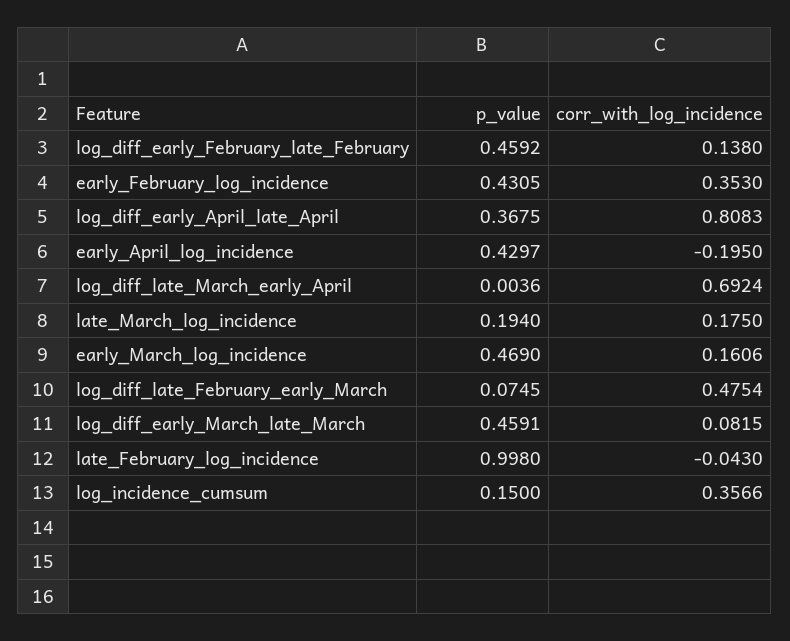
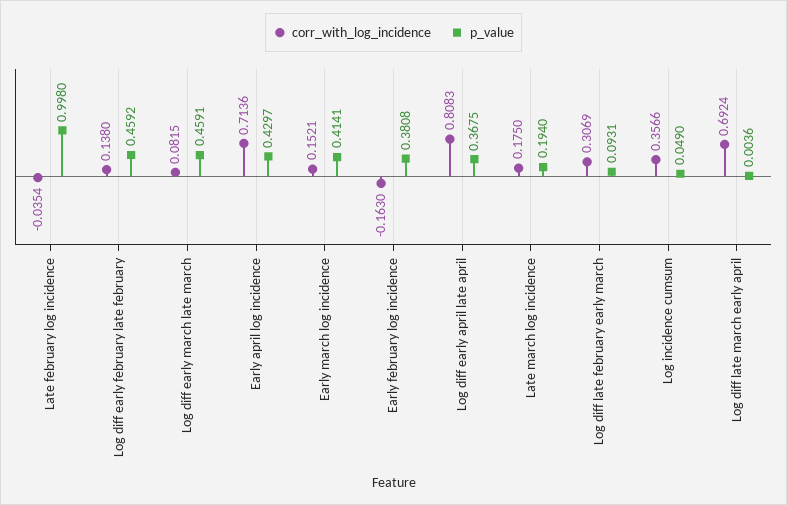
p_value, early_February_log_incidence: 0.4305 -> 0.3808
corr_with_log_incidence, early_February_log_incidence: 0.353 -> -0.163
corr_with_log_incidence, early_April_log_incidence: -0.195 -> 0.7136
p_value, early_March_log_incidence: 0.469 -> 0.4141
corr_with_log_incidence, early_March_log_incidence: 0.1606 -> 0.1521
p_value, log_diff_late_February_early_March: 0.0745 -> 0.0931
corr_with_log_incidence, log_diff_late_February_early_March: 0.4754 -> 0.3069
corr_with_log_incidence, late_February_log_incidence: -0.043 -> -0.0354
p_value, log_incidence_cumsum: 0.15 -> 0.049

